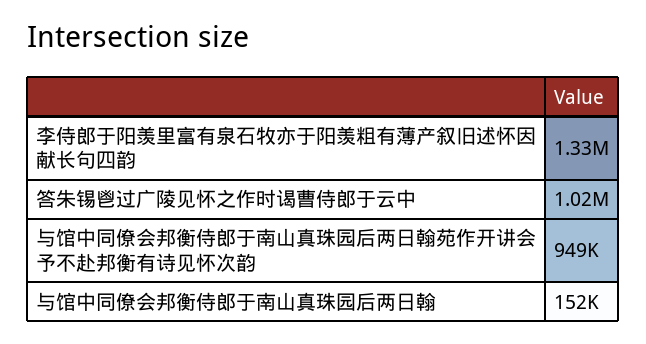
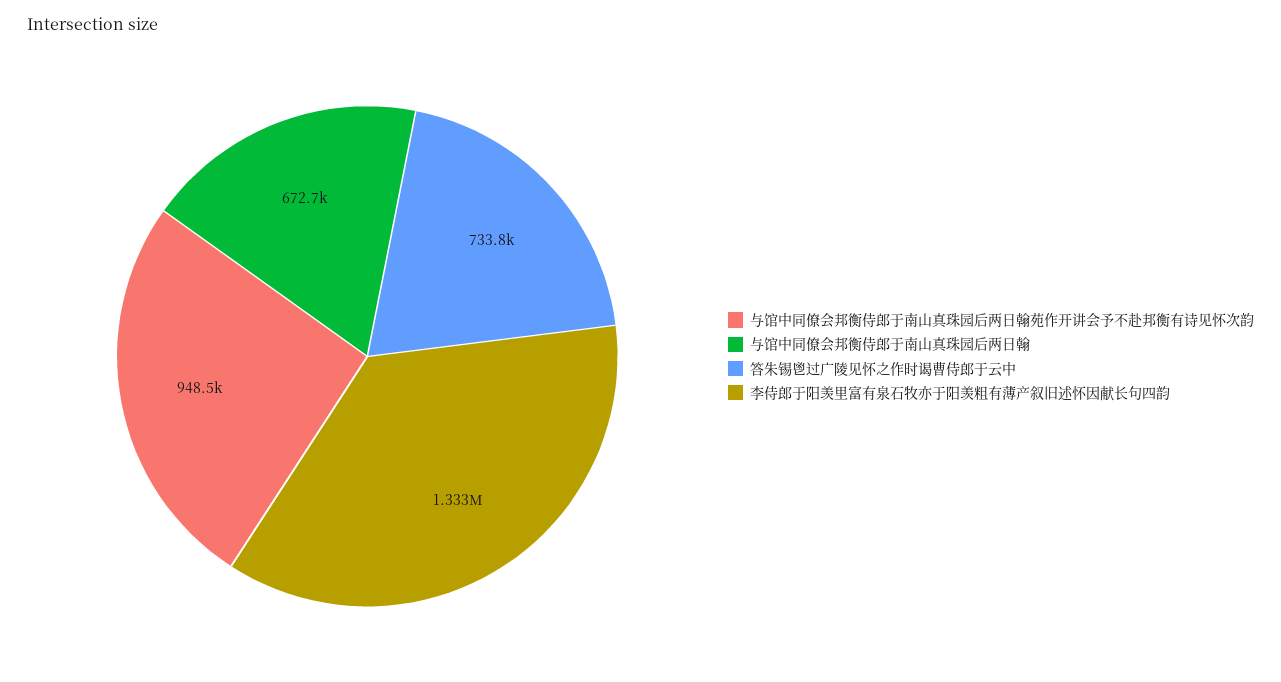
答朱锡鬯过广陵见怀之作时谒曹侍郎于云中: 1020000 -> 733800
与馆中同僚会邦衡侍郎于南山真珠园后两日翰: 152000 -> 672700

